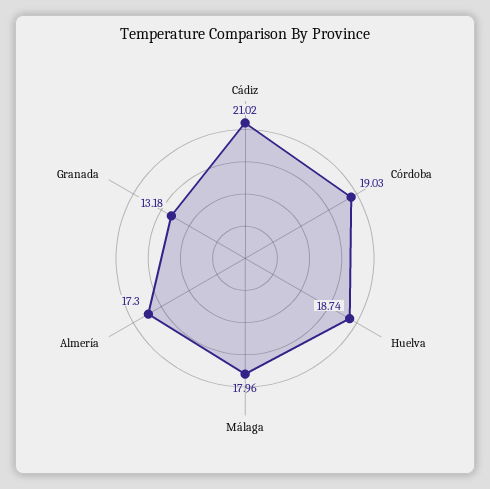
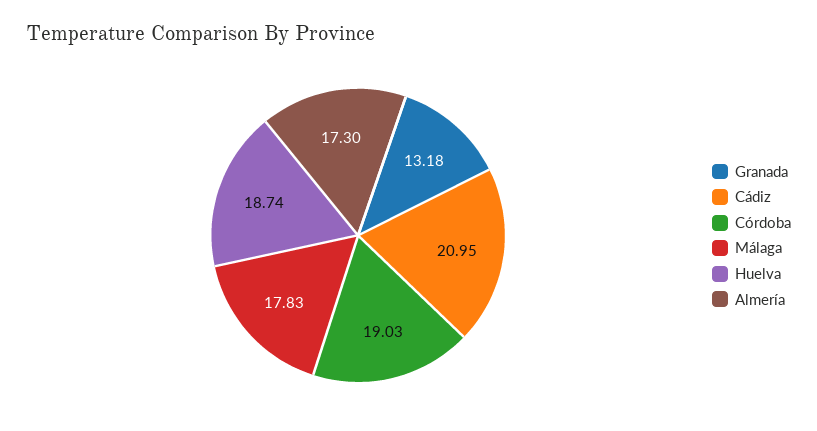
Cádiz: 21.02 -> 20.95
Málaga: 17.96 -> 17.83

